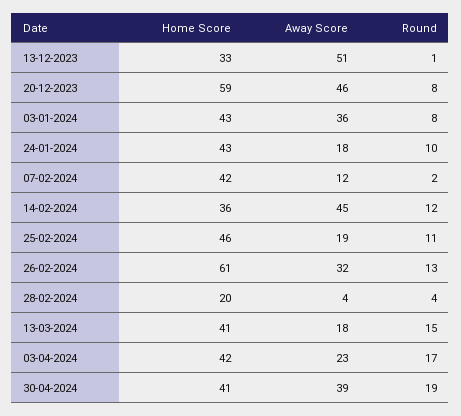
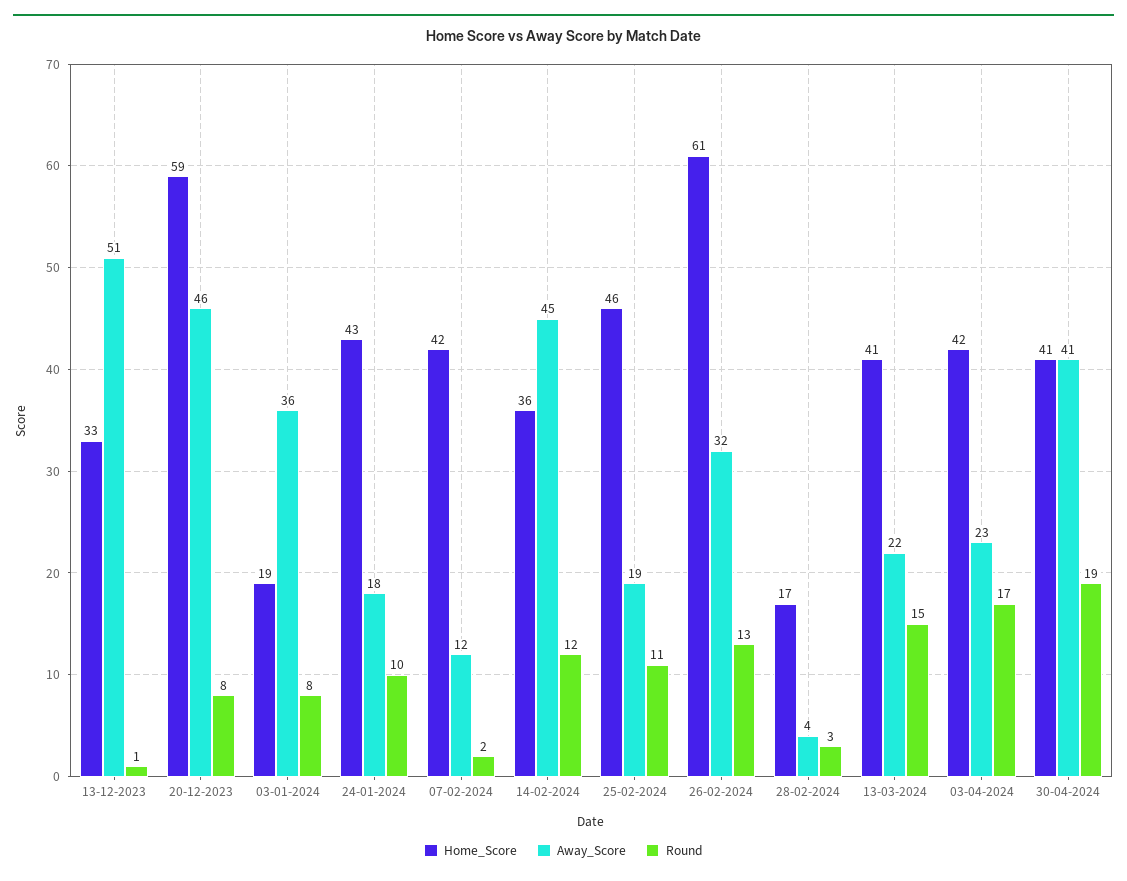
Home Score, 03-01-2024: 43 -> 19
Home Score, 28-02-2024: 20 -> 17
Round, 28-02-2024: 4 -> 3
Away Score, 13-03-2024: 18 -> 22
Away Score, 30-04-2024: 39 -> 41

